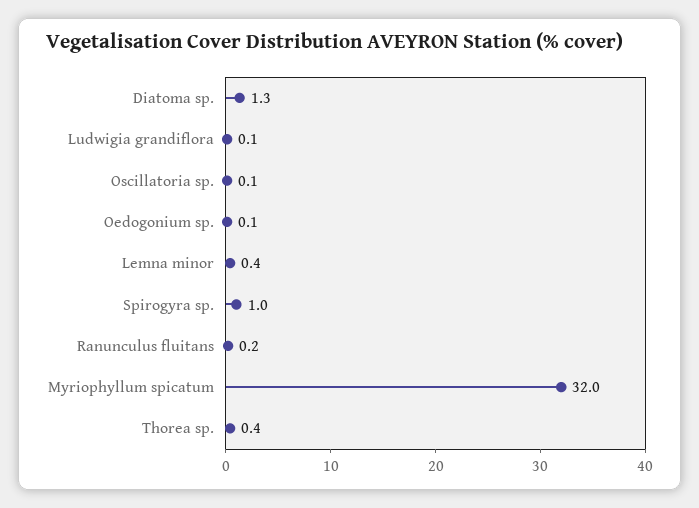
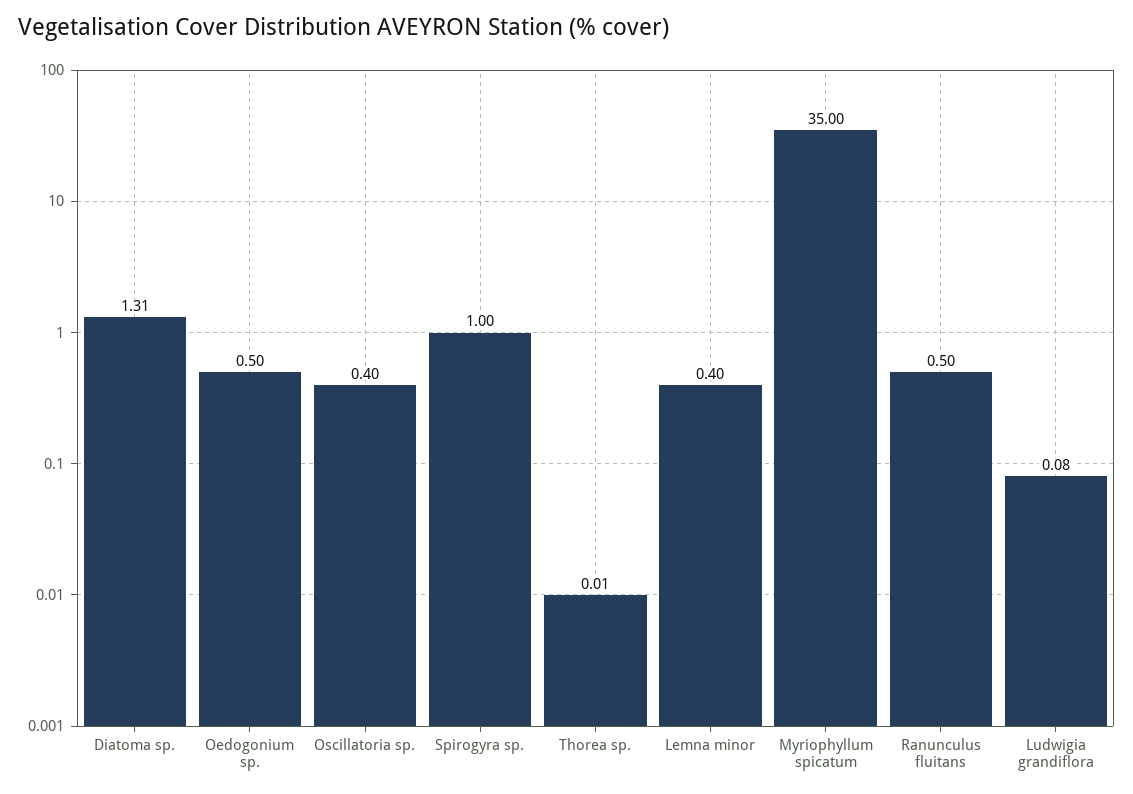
Oscillatoria sp.: 0.1 -> 0.4
Oedogonium sp.: 0.1 -> 0.5
Ranunculus fluitans: 0.2 -> 0.5
Myriophyllum spicatum: 32 -> 35
Thorea sp.: 0.4 -> 0.01

